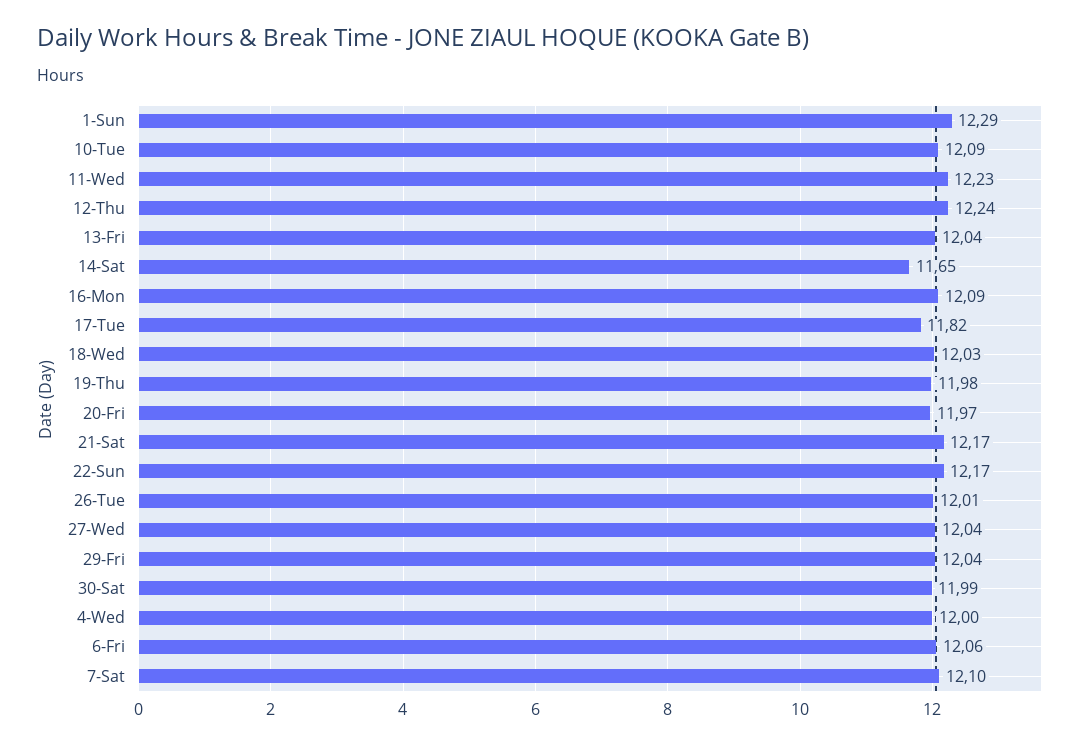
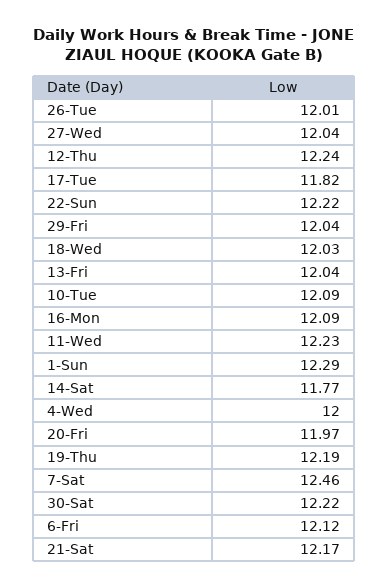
14-Sat: 11.65 -> 11.77
19-Thu: 11.98 -> 12.19
22-Sun: 12.17 -> 12.22
30-Sat: 11.99 -> 12.22
6-Fri: 12.06 -> 12.12
7-Sat: 12.1 -> 12.46

